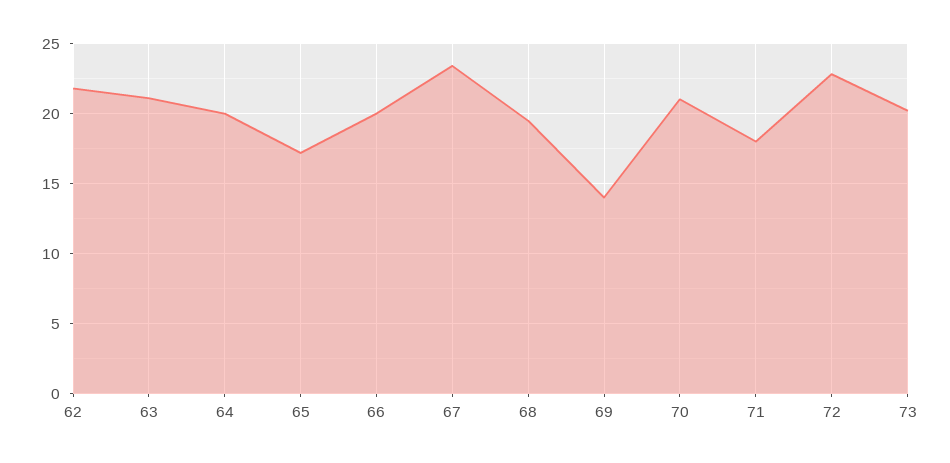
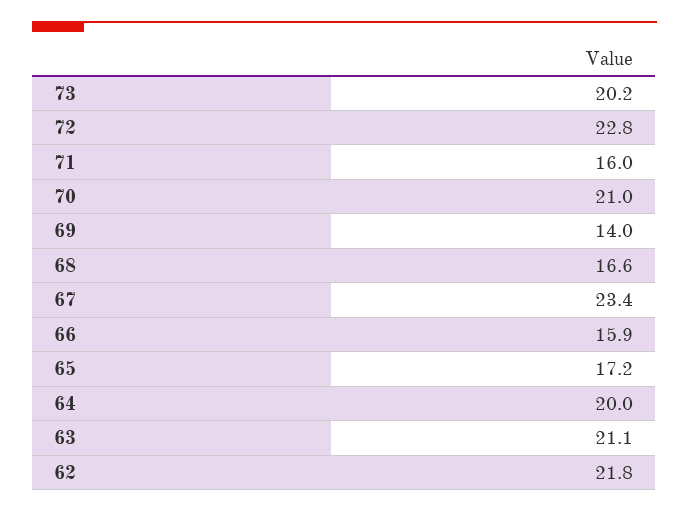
66: 20 -> 15.9
68: 19.5 -> 16.6
71: 18 -> 16

